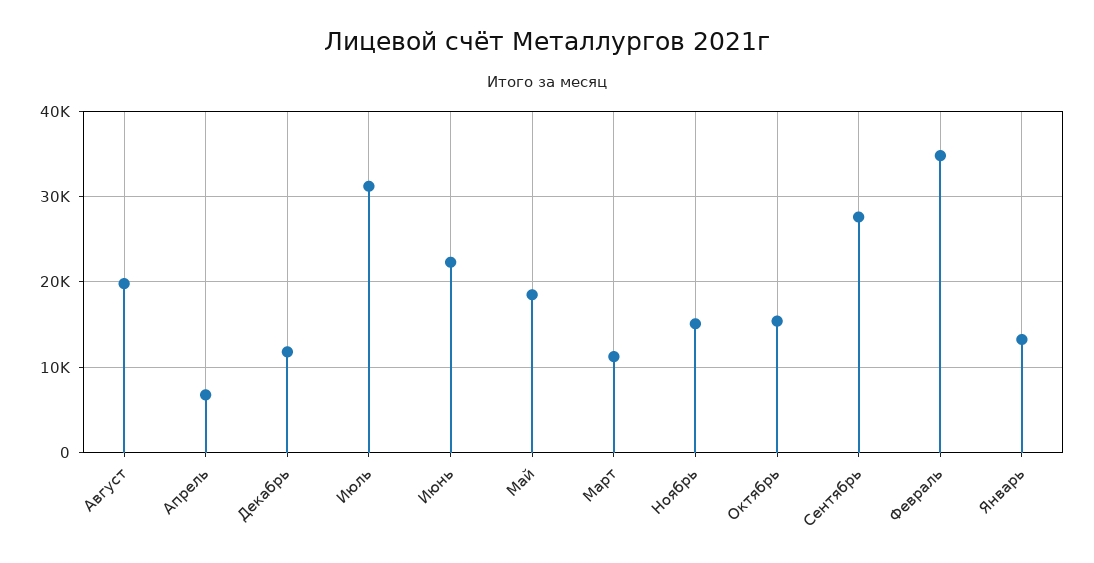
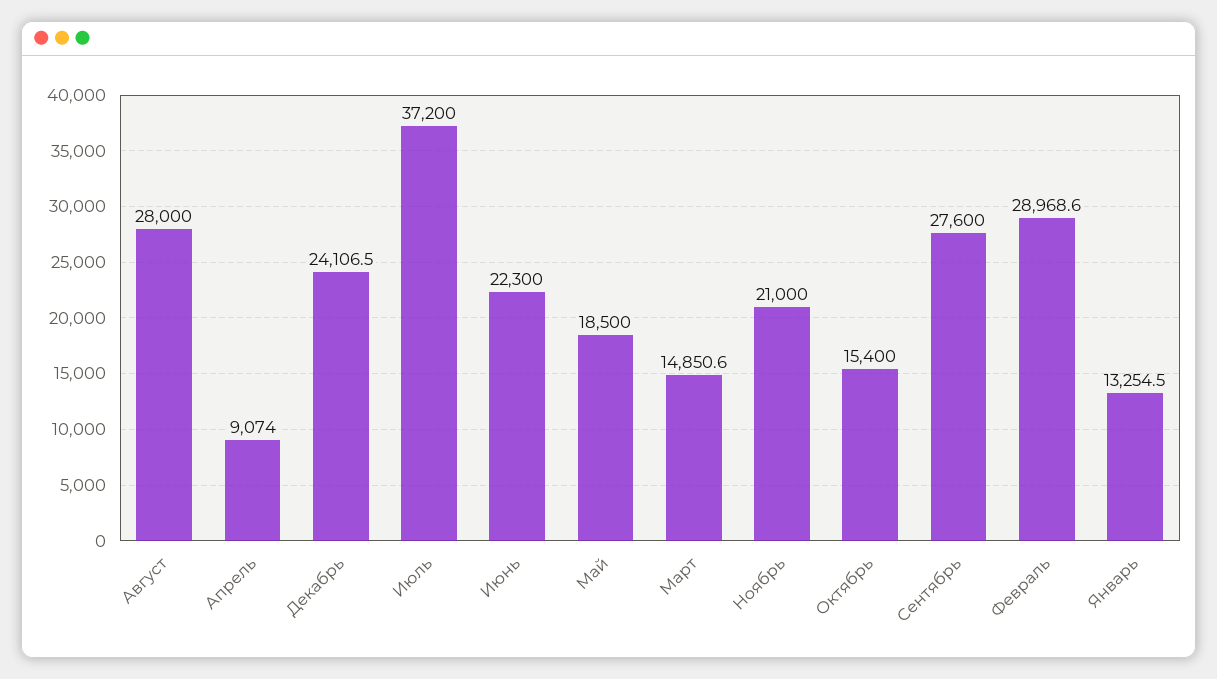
Август: 20000 -> 28000
Апрель: 7000 -> 9074
Декабрь: 12000 -> 24106.5
Июль: 31000 -> 37200
Март: 11000 -> 14850.6
Ноябрь: 15000 -> 21000
Февраль: 35000 -> 28968.6

